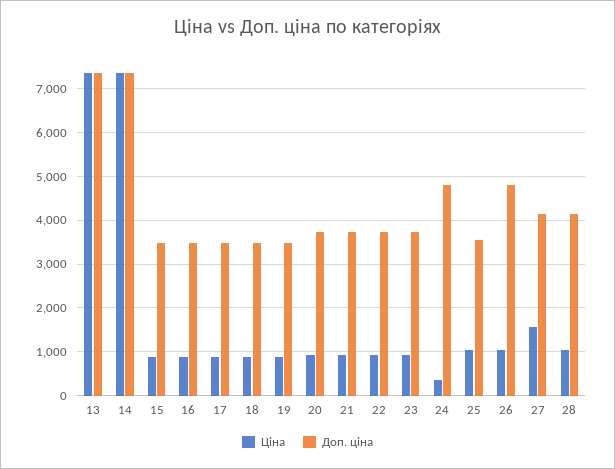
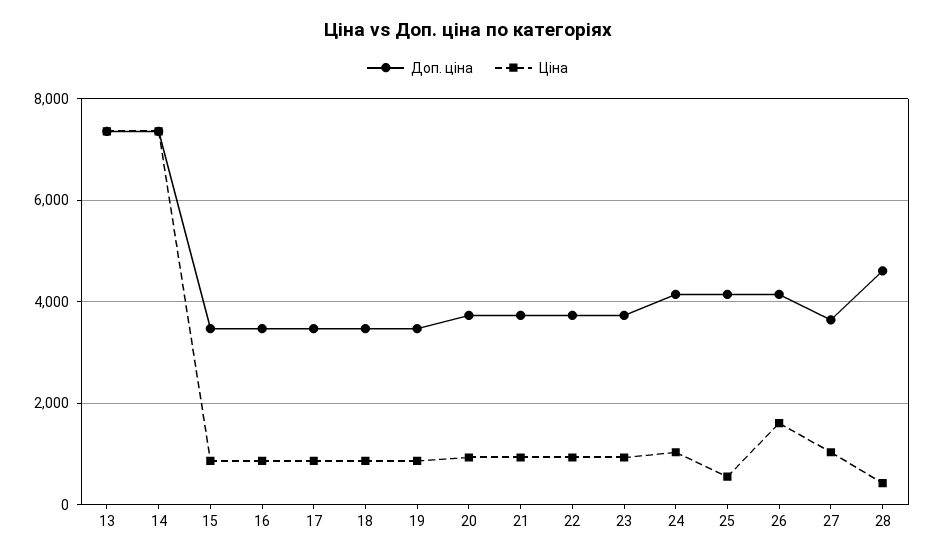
Ціна, 24: 400 -> 1000
Доп. ціна, 24: 4800 -> 4200
Ціна, 25: 1000 -> 600
Доп. ціна, 25: 3600 -> 4200
Ціна, 26: 1000 -> 1600
Доп. ціна, 26: 4800 -> 4200
Ціна, 27: 1600 -> 1000
Доп. ціна, 27: 4200 -> 3600
Ціна, 28: 1000 -> 400
Доп. ціна, 28: 4200 -> 4600

